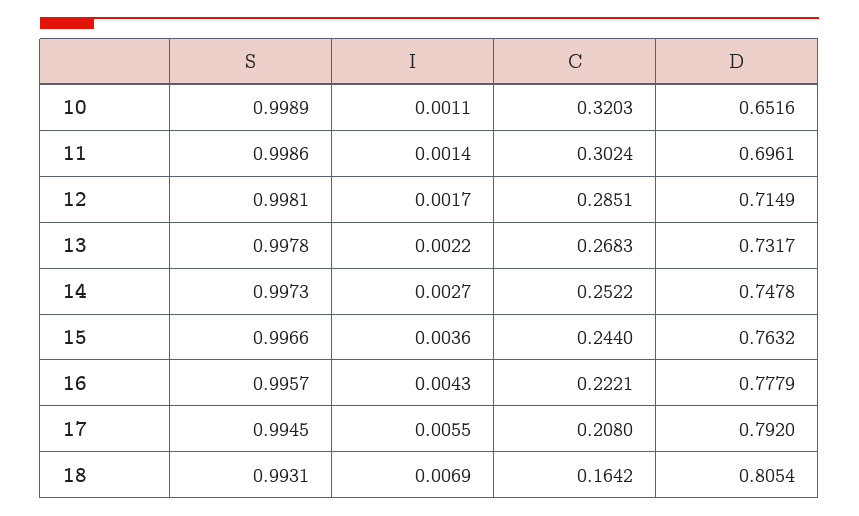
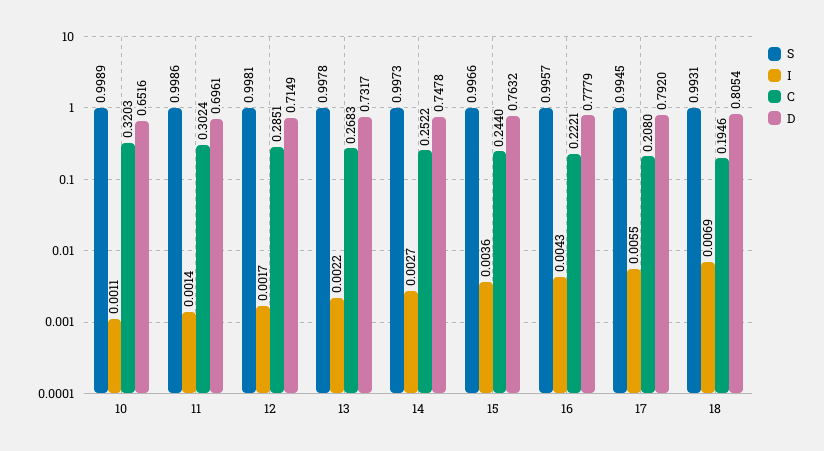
C, 18: 0.1642 -> 0.1946

